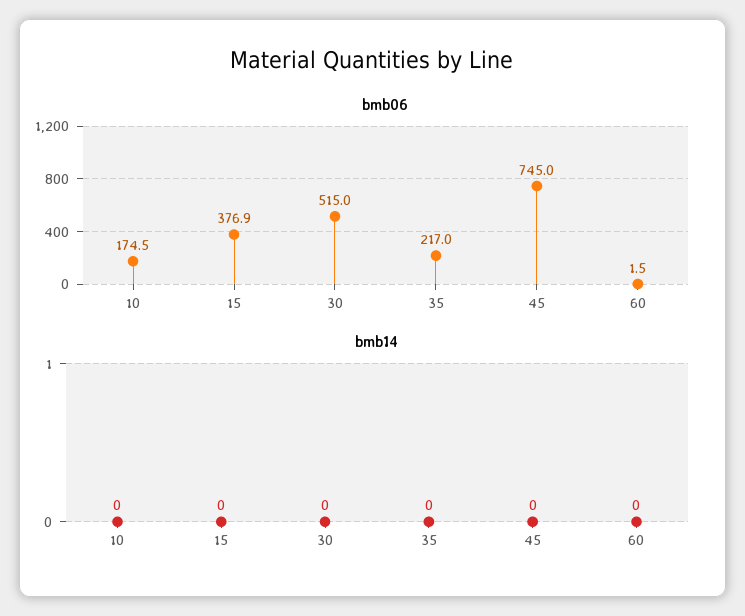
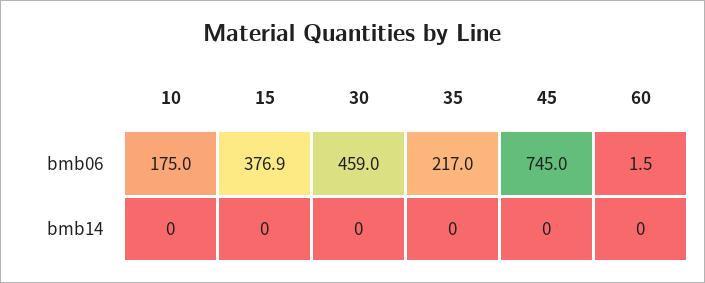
bmb06, 10: 174.5 -> 175
bmb06, 30: 515 -> 459

